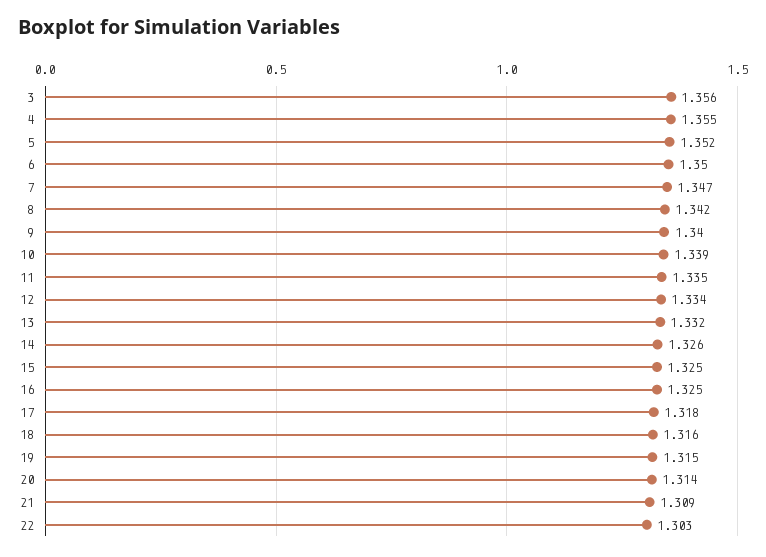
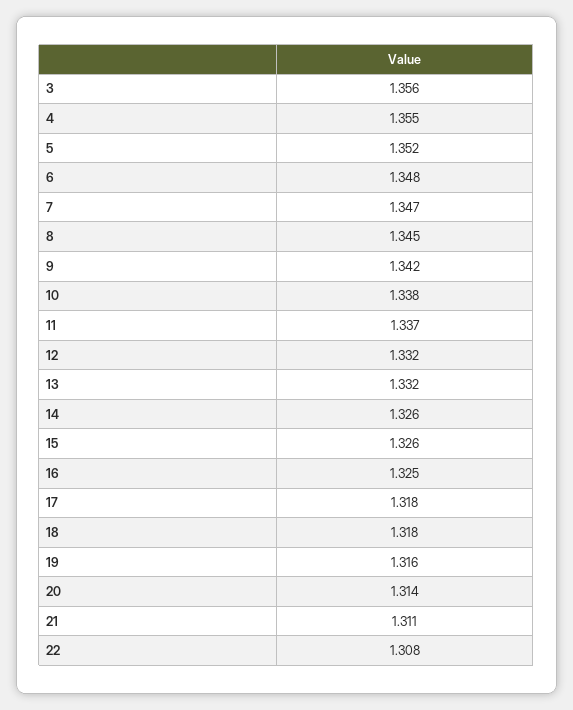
6: 1.35 -> 1.348
8: 1.342 -> 1.345
9: 1.34 -> 1.342
10: 1.339 -> 1.338
11: 1.335 -> 1.337
12: 1.334 -> 1.332
15: 1.325 -> 1.326
18: 1.316 -> 1.318
19: 1.315 -> 1.316
21: 1.309 -> 1.311
22: 1.303 -> 1.308

